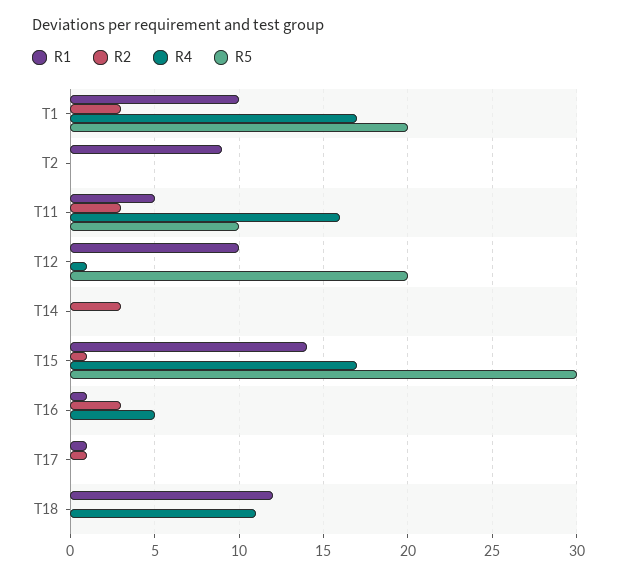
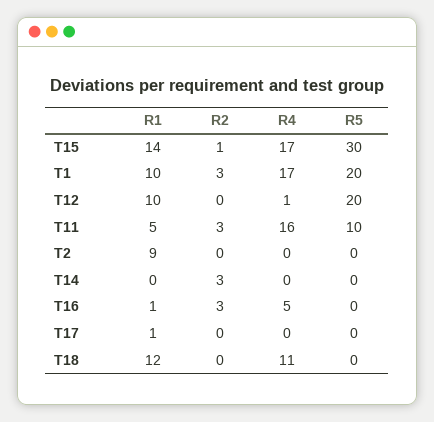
R2, T17: 1 -> 0

